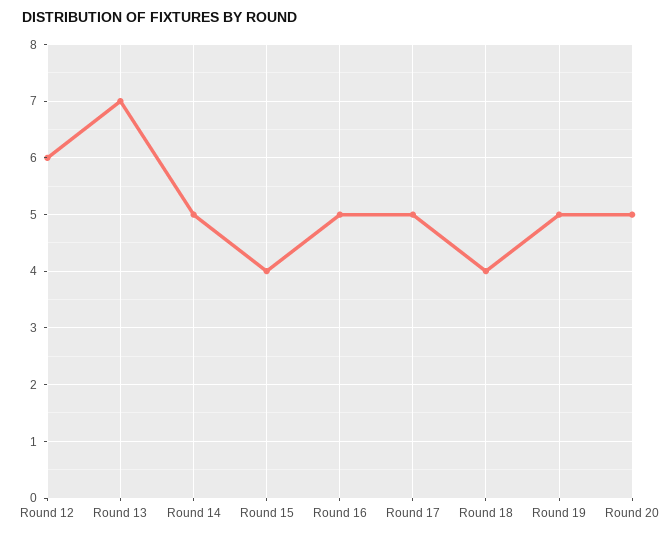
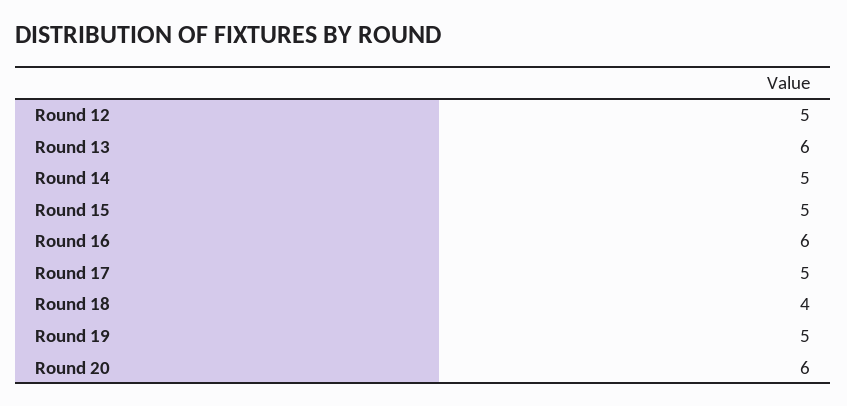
Round 12: 6 -> 5
Round 13: 7 -> 6
Round 15: 4 -> 5
Round 16: 5 -> 6
Round 20: 5 -> 6

